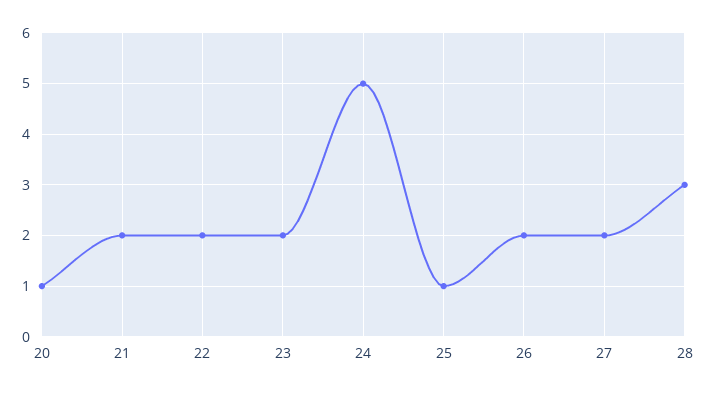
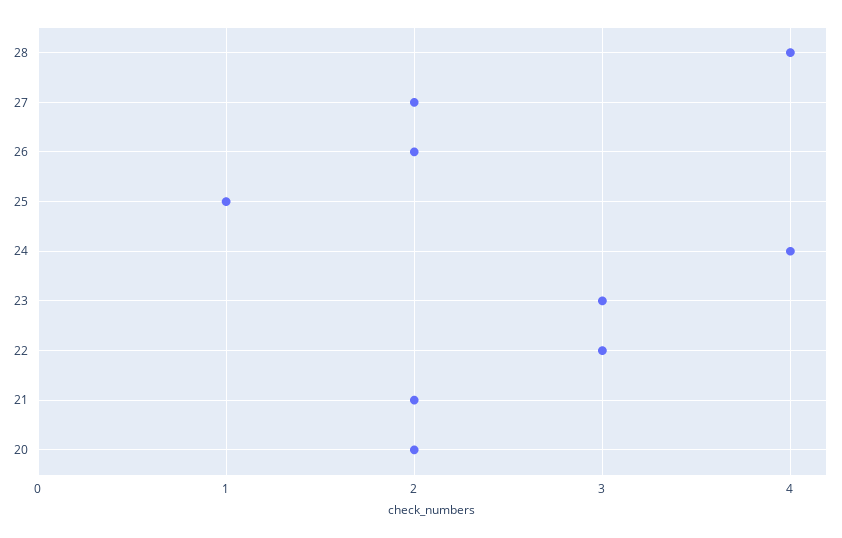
20: 1 -> 2
22: 2 -> 3
23: 2 -> 3
24: 5 -> 4
28: 3 -> 4

